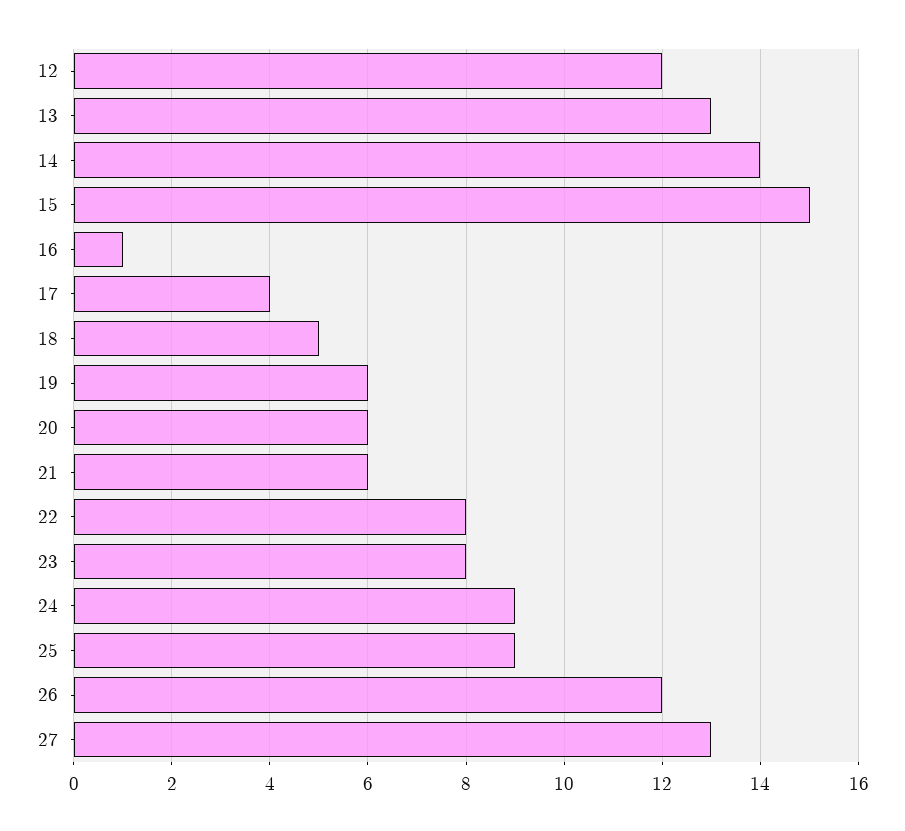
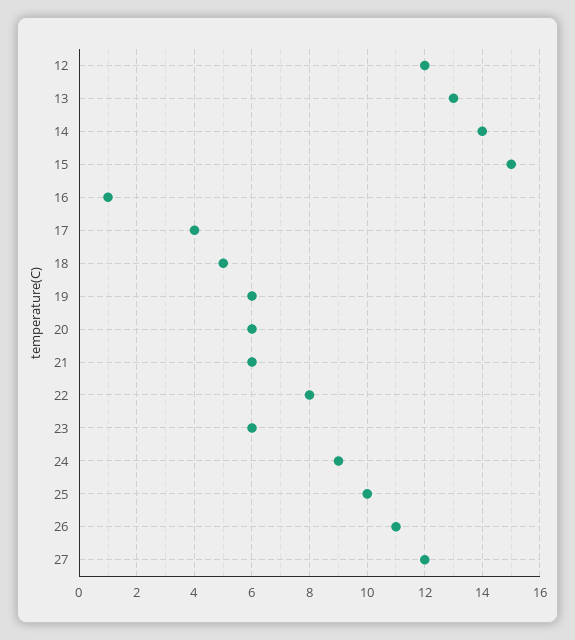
23: 8 -> 6
25: 9 -> 10
26: 12 -> 11
27: 13 -> 12

